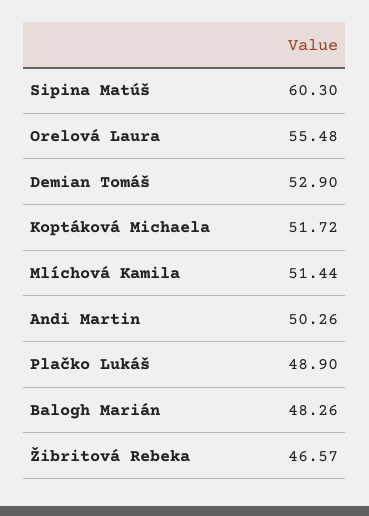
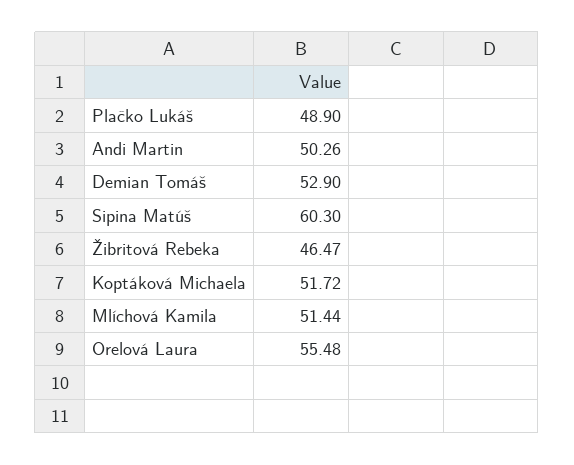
Balogh Marián: 48.26 -> none
Žibritová Rebeka: 46.57 -> 46.47

